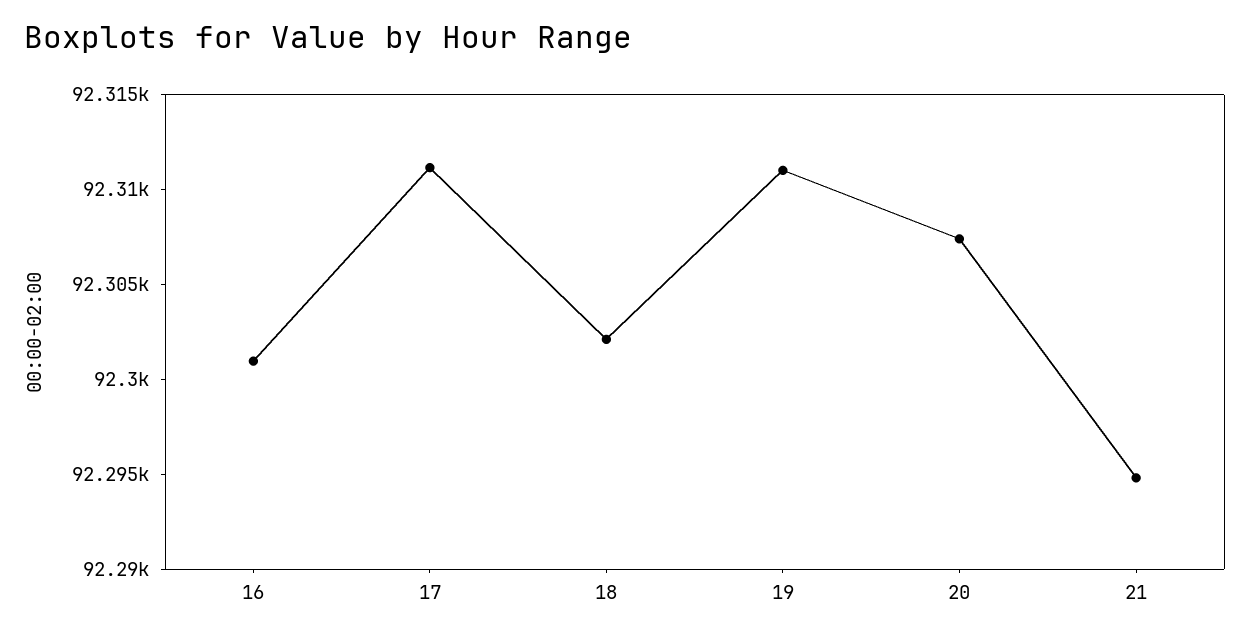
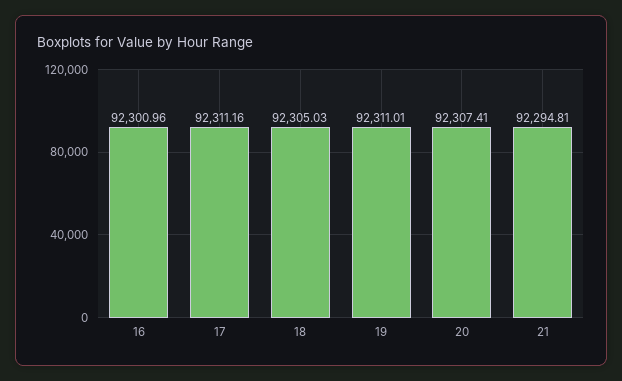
18: 92302 -> 92305.03

